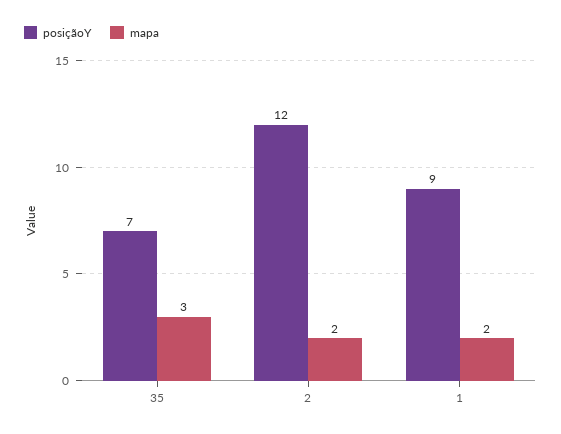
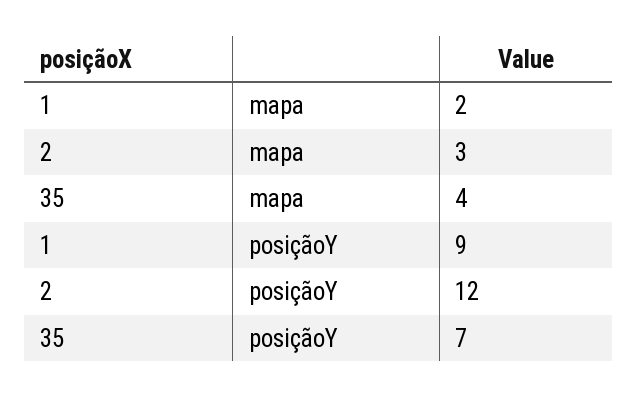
mapa, 35: 3 -> 4
mapa, 2: 2 -> 3

